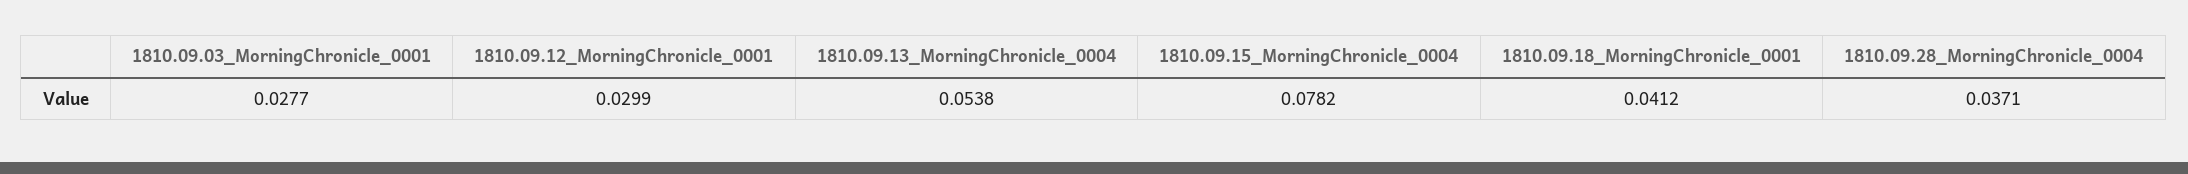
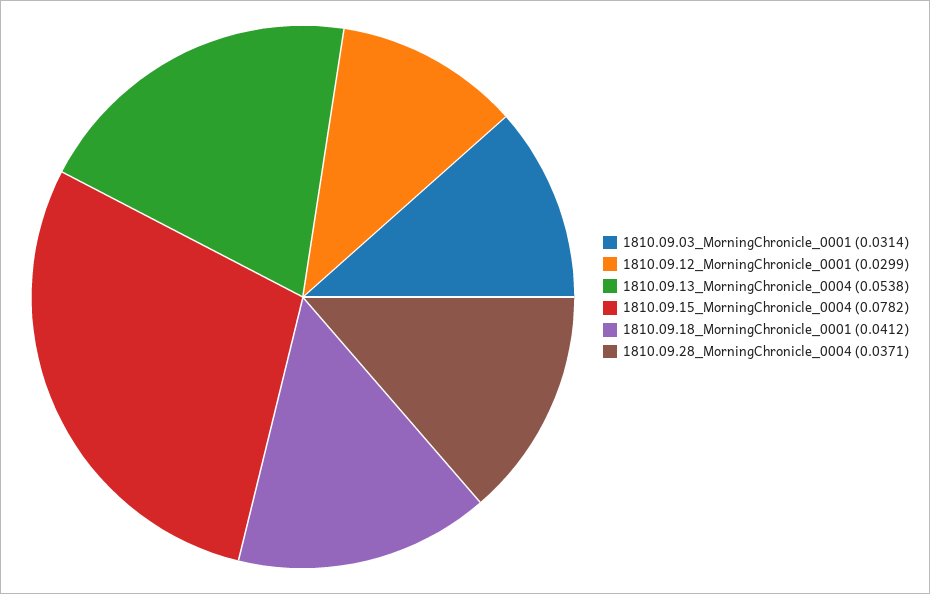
1810.09.03_MorningChronicle_0001: 0.0277 -> 0.0314

